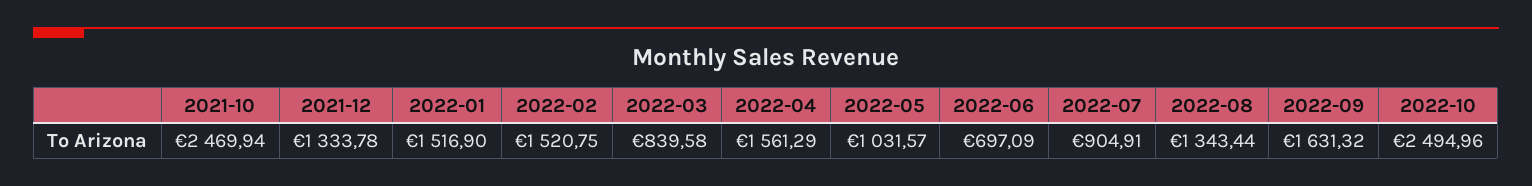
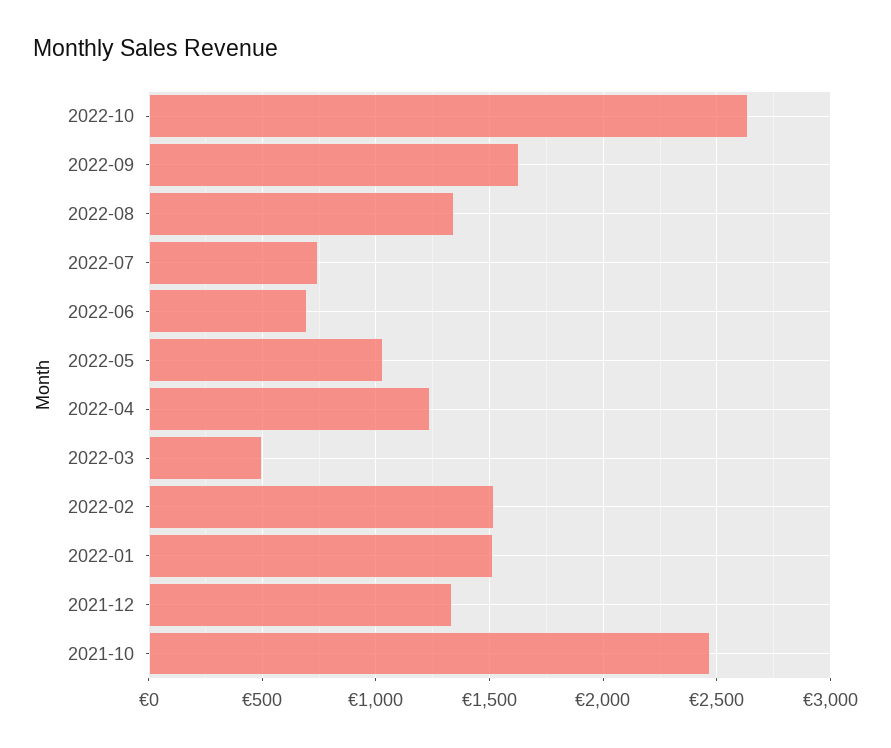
2022-03: 839.58 -> 500
2022-04: 1561.29 -> 1250
2022-07: 904.91 -> 750
2022-10: 2494.96 -> 2650

